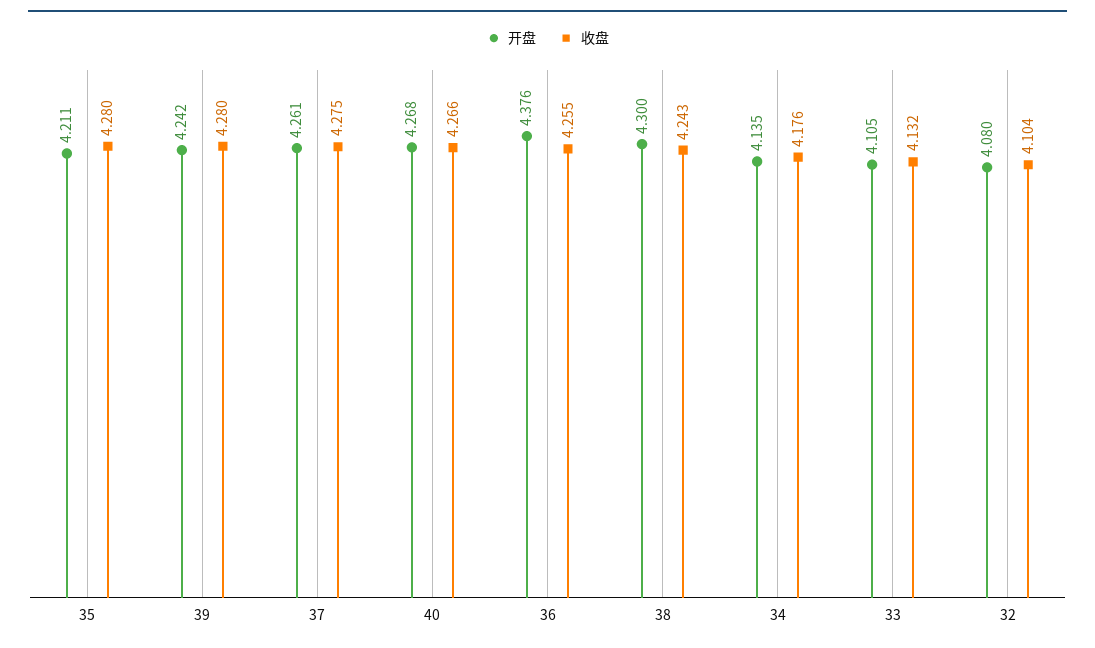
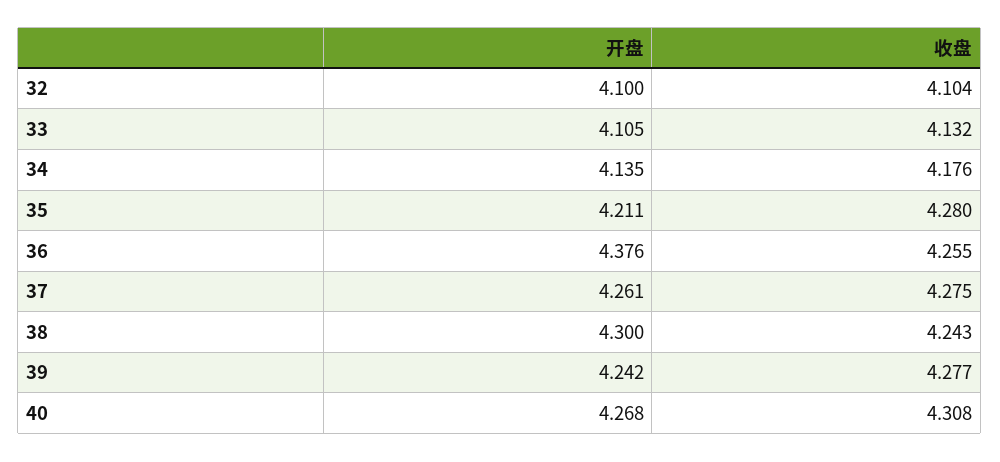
收盘, 39: 4.28 -> 4.277
收盘, 40: 4.266 -> 4.308
开盘, 32: 4.08 -> 4.1

